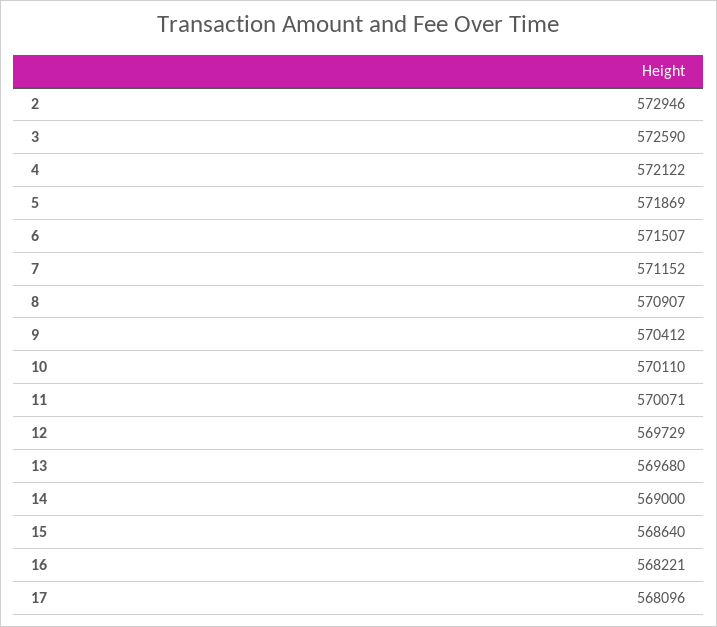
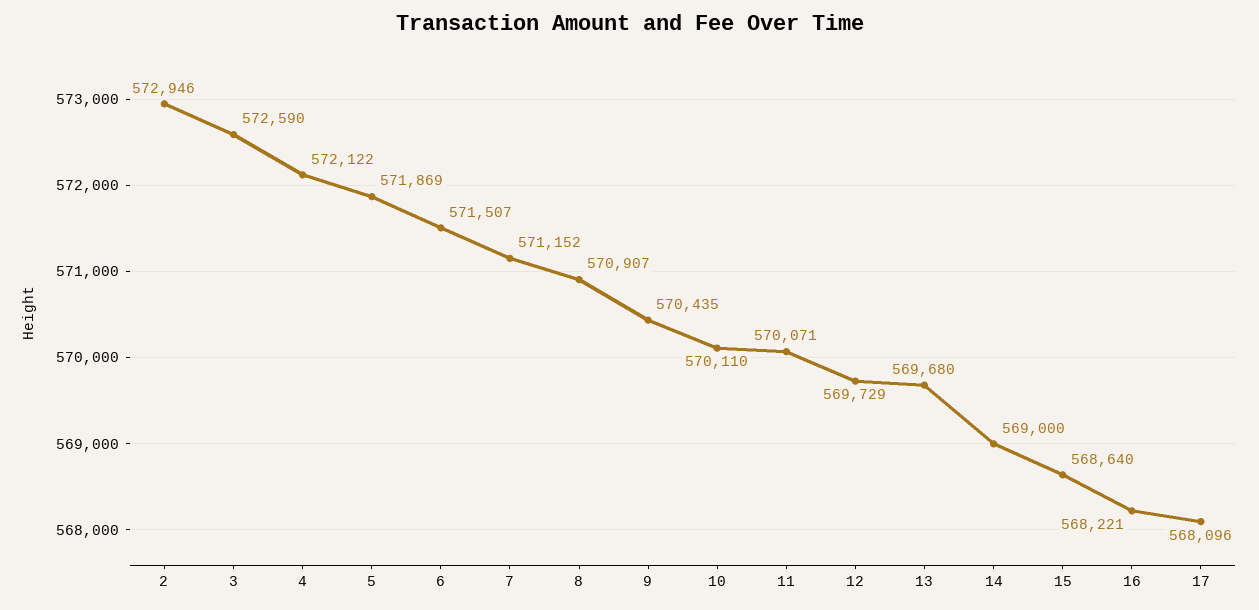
9: 570412 -> 570435

